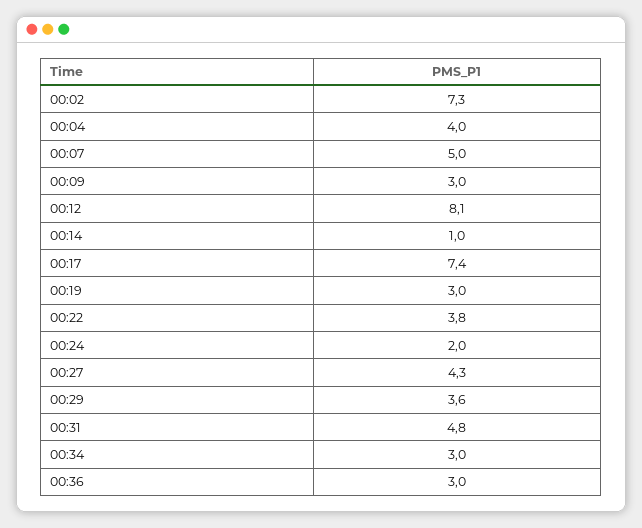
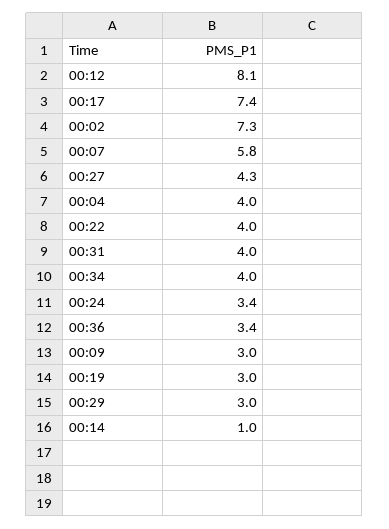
00:07: 5 -> 5.8
00:22: 3.8 -> 4
00:24: 2 -> 3.4
00:29: 3.6 -> 3
00:31: 4.8 -> 4
00:34: 3 -> 4
00:36: 3 -> 3.4

